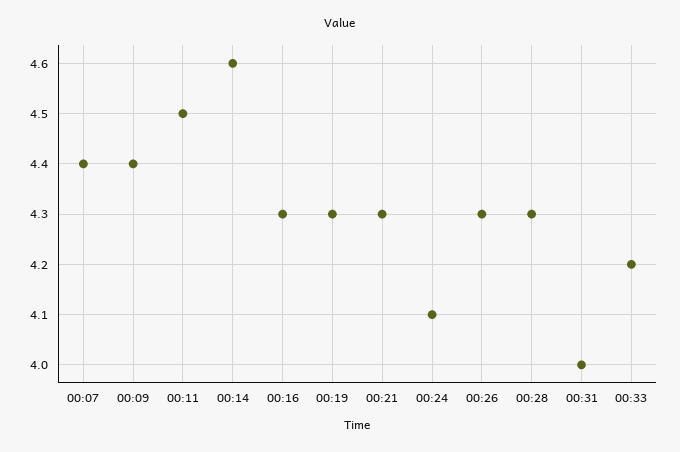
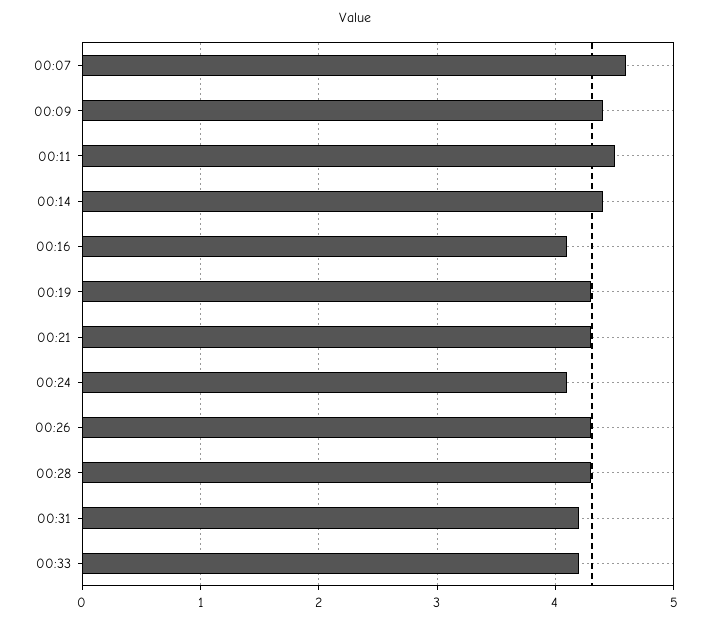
00:07: 4.4 -> 4.6
00:14: 4.6 -> 4.4
00:16: 4.3 -> 4.1
00:31: 4 -> 4.2

